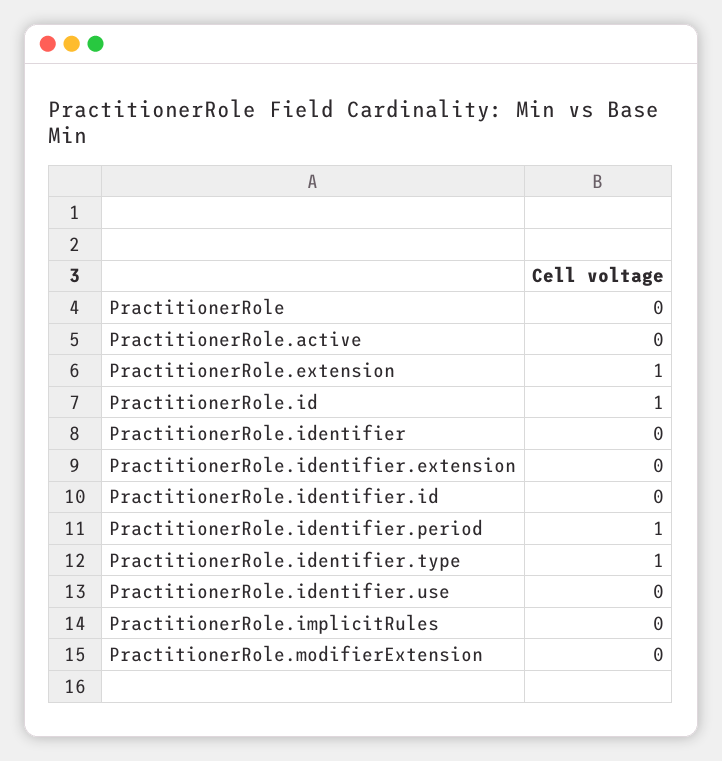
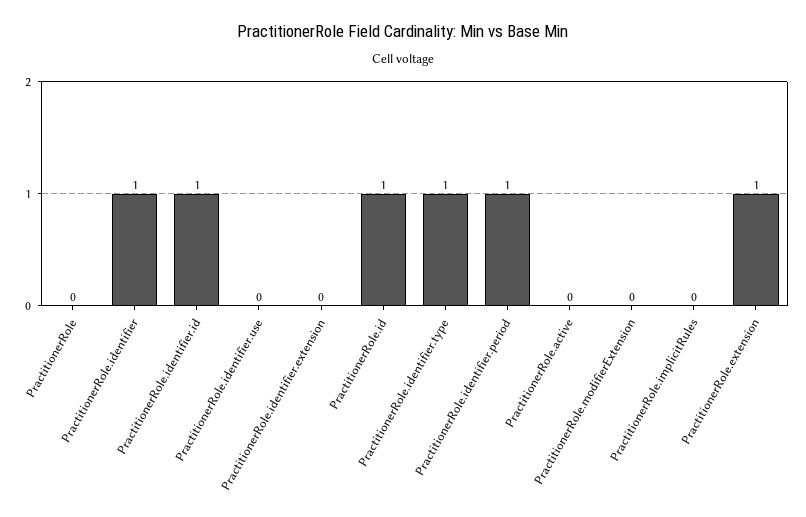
PractitionerRole.identifier: 0 -> 1
PractitionerRole.identifier.id: 0 -> 1

